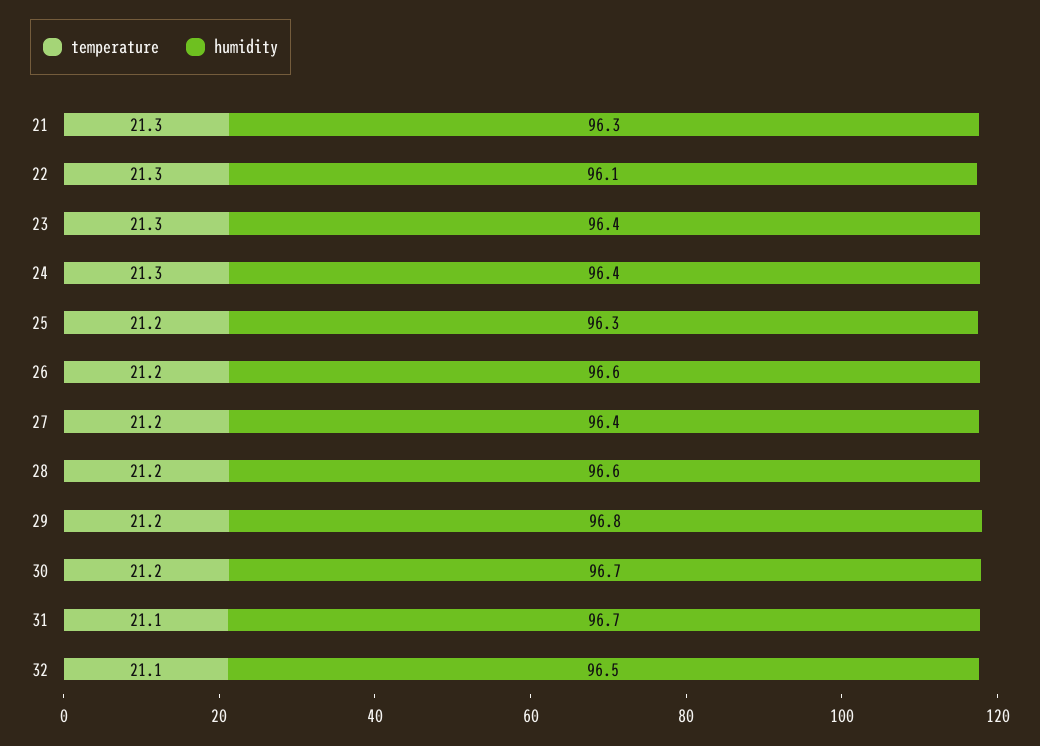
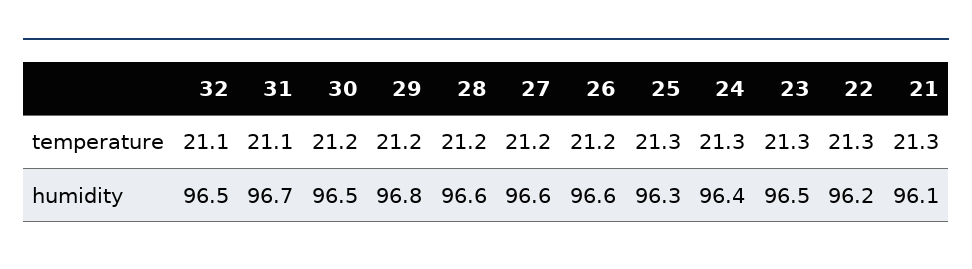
humidity, 21: 96.3 -> 96.1
humidity, 22: 96.1 -> 96.2
humidity, 23: 96.4 -> 96.5
temperature, 25: 21.2 -> 21.3
humidity, 27: 96.4 -> 96.6
humidity, 30: 96.7 -> 96.5

